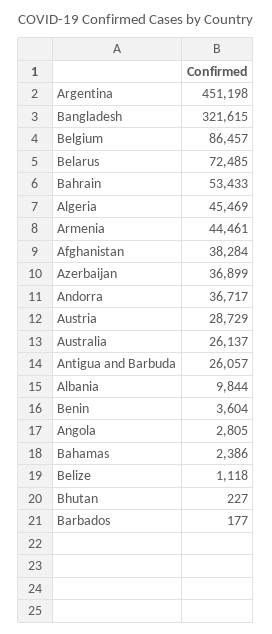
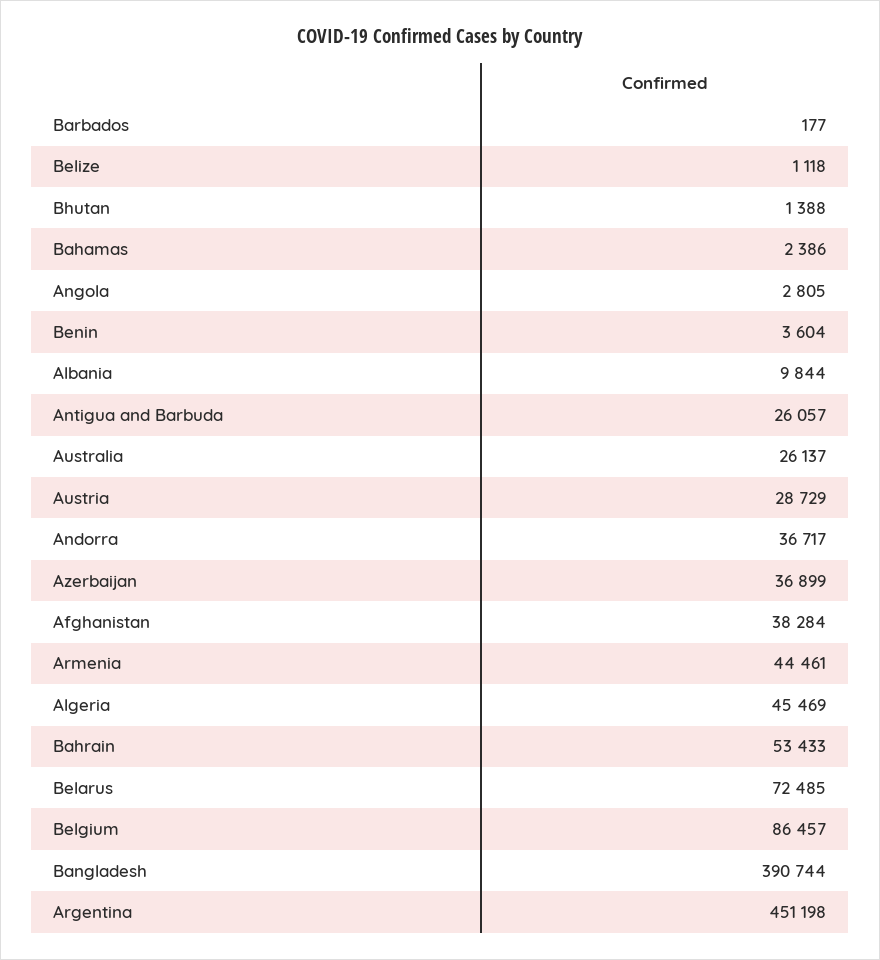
Bangladesh: 321615 -> 390744
Bhutan: 227 -> 1388

